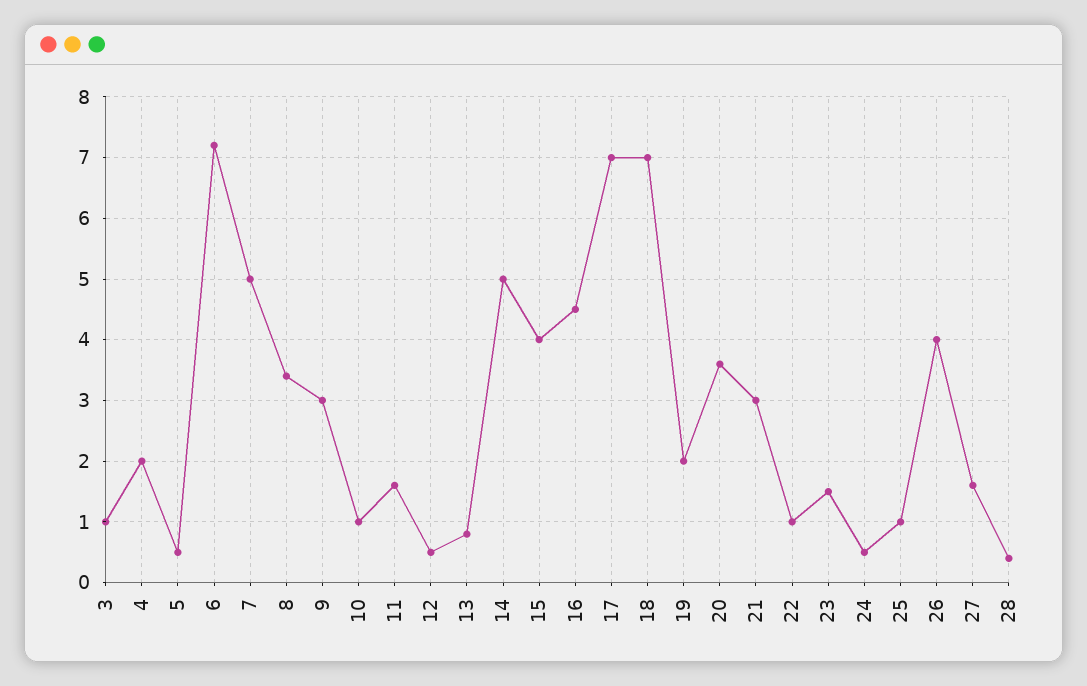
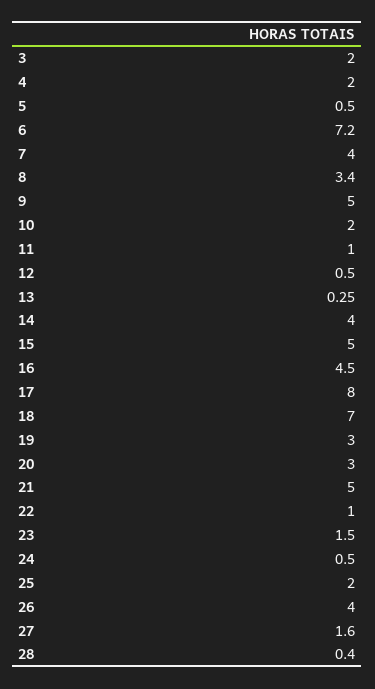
3: 1 -> 2
7: 5 -> 4
9: 3 -> 5
10: 1 -> 2
11: 1.6 -> 1
13: 0.8 -> 0.25
14: 5 -> 4
15: 4 -> 5
17: 7 -> 8
19: 2 -> 3
20: 3.6 -> 3
21: 3 -> 5
25: 1 -> 2

